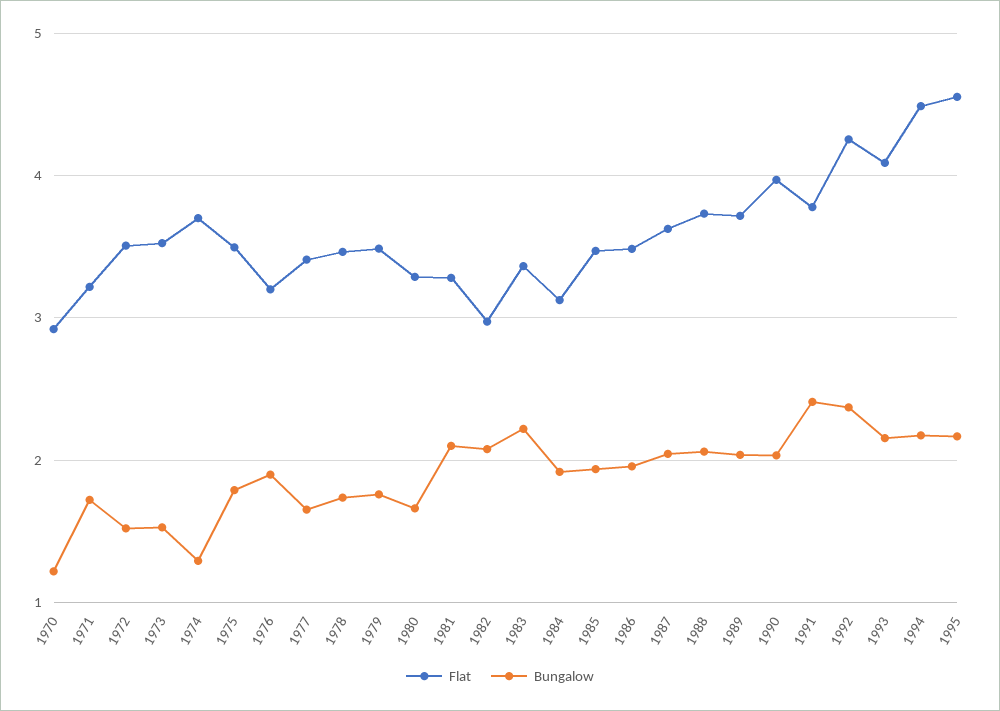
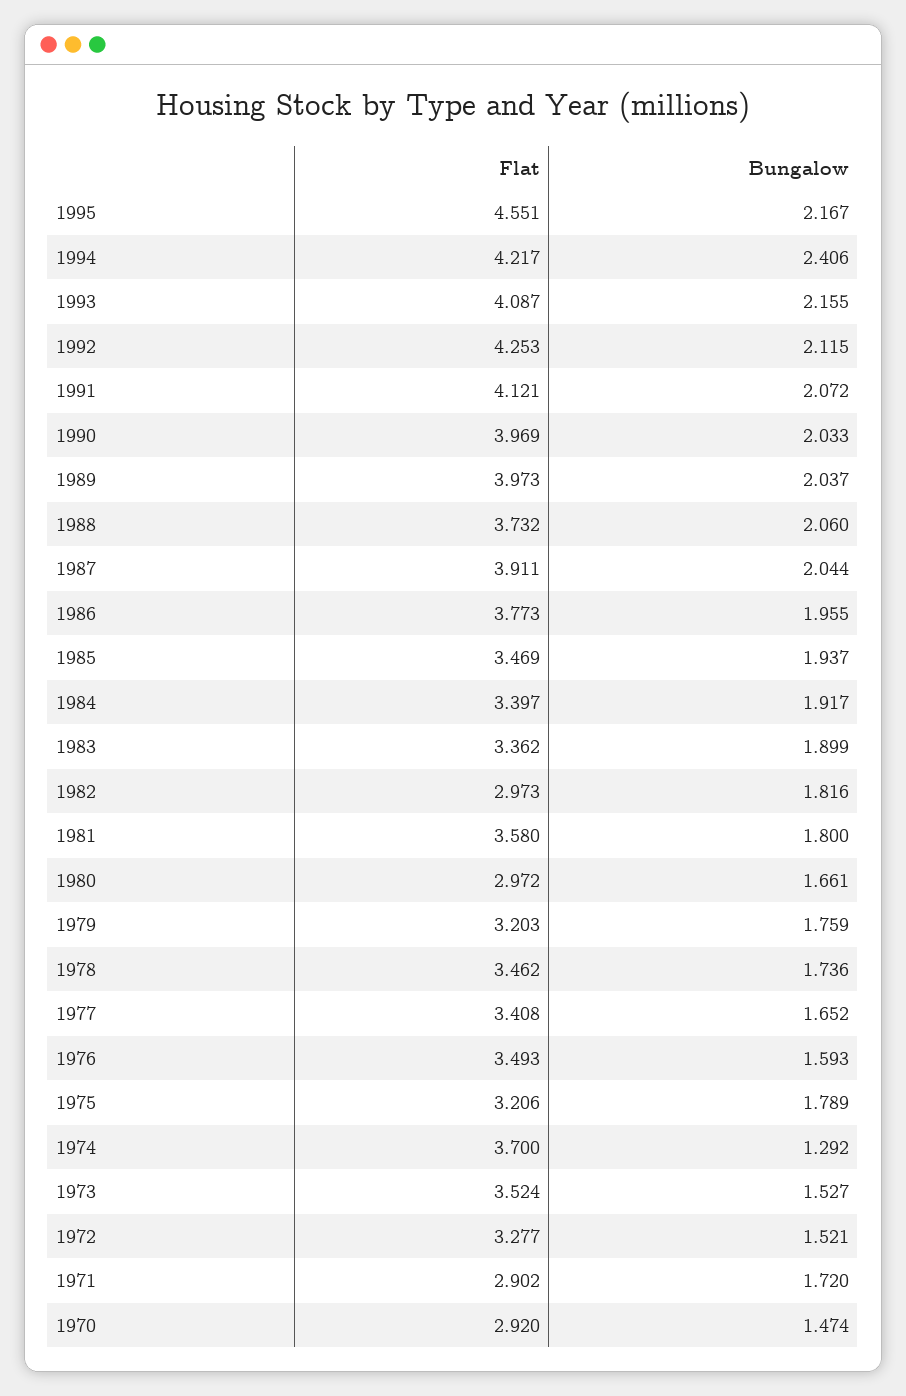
Bungalow, 1970: 1.2 -> 1.474
Flat, 1971: 3.2 -> 2.902
Flat, 1972: 3.5 -> 3.277
Flat, 1975: 3.5 -> 3.206
Flat, 1976: 3.2 -> 3.493
Bungalow, 1976: 1.9 -> 1.593
Flat, 1979: 3.5 -> 3.203
Flat, 1980: 3.3 -> 2.972
Flat, 1981: 3.3 -> 3.58
Bungalow, 1981: 2.1 -> 1.8
Bungalow, 1982: 2.1 -> 1.816
Bungalow, 1983: 2.2 -> 1.899
Flat, 1984: 3.1 -> 3.397
Flat, 1986: 3.5 -> 3.773
Flat, 1987: 3.6 -> 3.911
Flat, 1989: 3.7 -> 3.973
Flat, 1991: 3.8 -> 4.121
Bungalow, 1991: 2.4 -> 2.072
Bungalow, 1992: 2.4 -> 2.115
Flat, 1994: 4.5 -> 4.217
Bungalow, 1994: 2.2 -> 2.406

